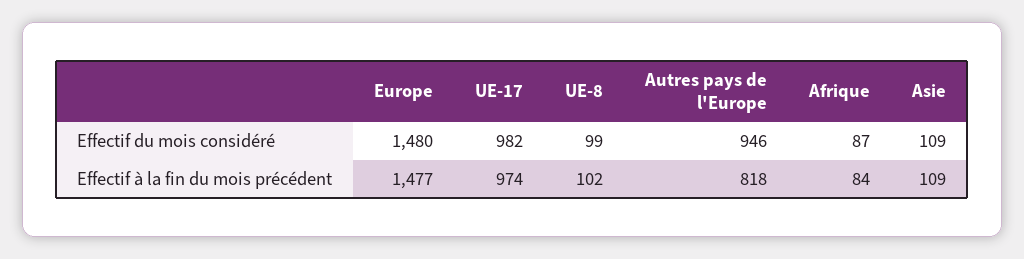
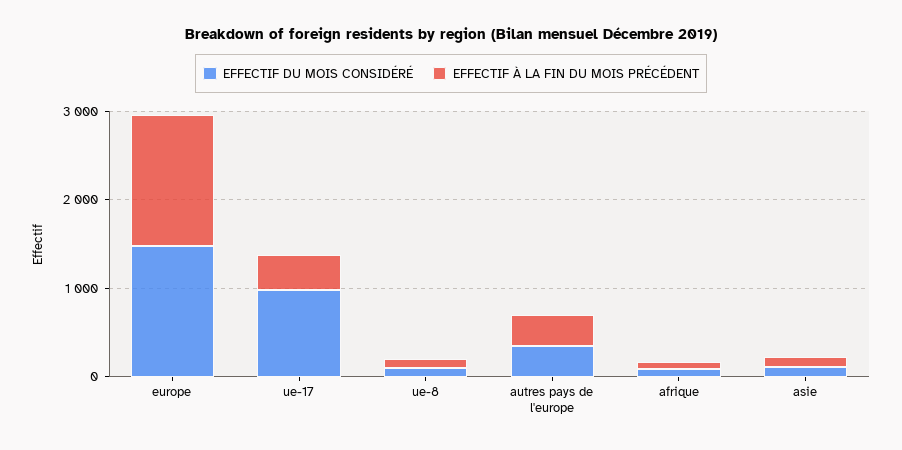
Effectif du mois considéré, Autres pays de l'Europe: 946 -> 400
Effectif à la fin du mois précédent, UE-17: 974 -> 400
Effectif à la fin du mois précédent, Autres pays de l'Europe: 818 -> 400

